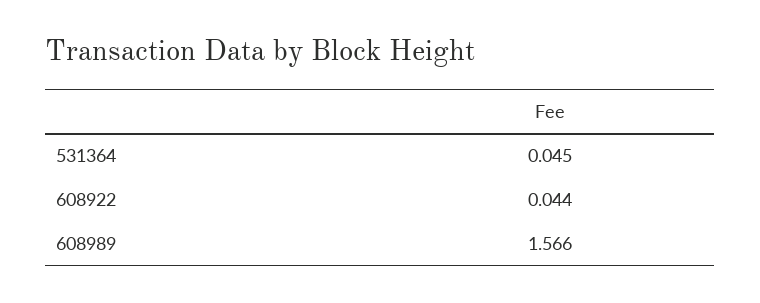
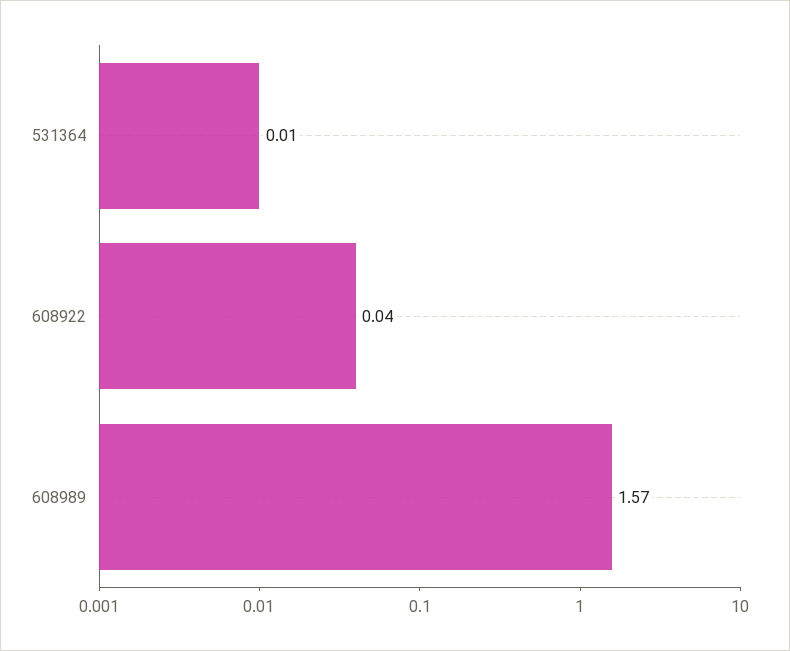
531364: 0.045 -> 0.01

